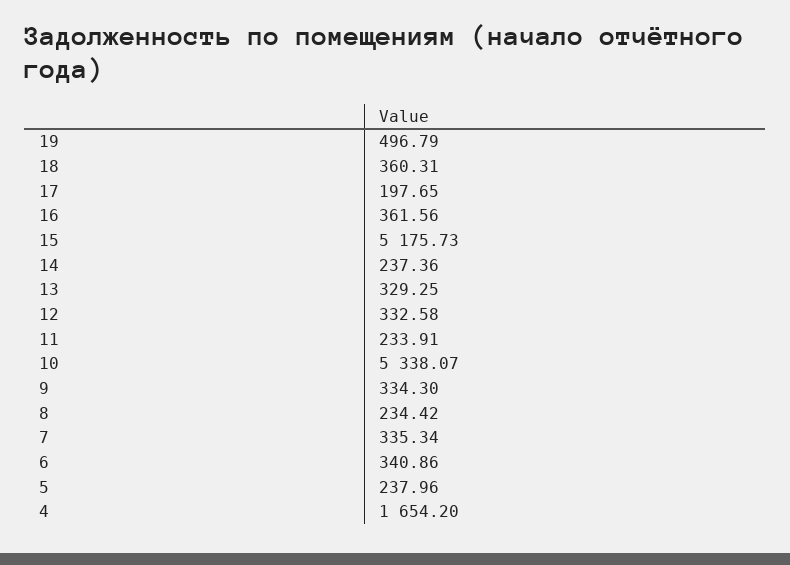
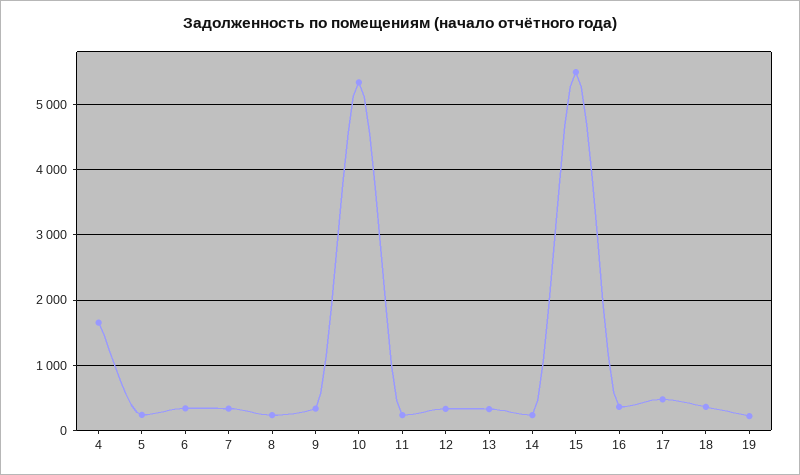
19: 496.79 -> 200
17: 197.65 -> 500
15: 5175.73 -> 5500

